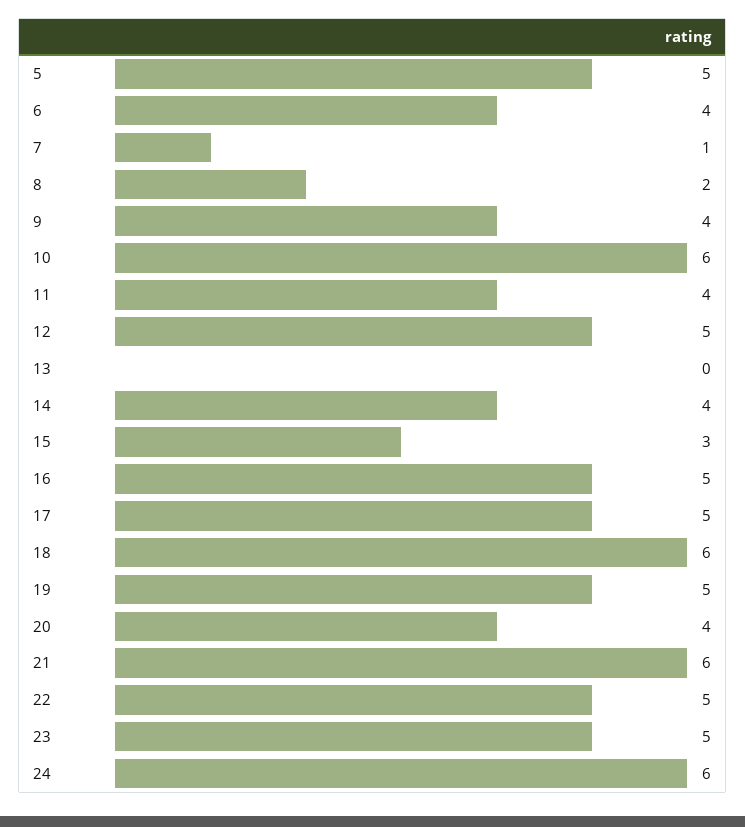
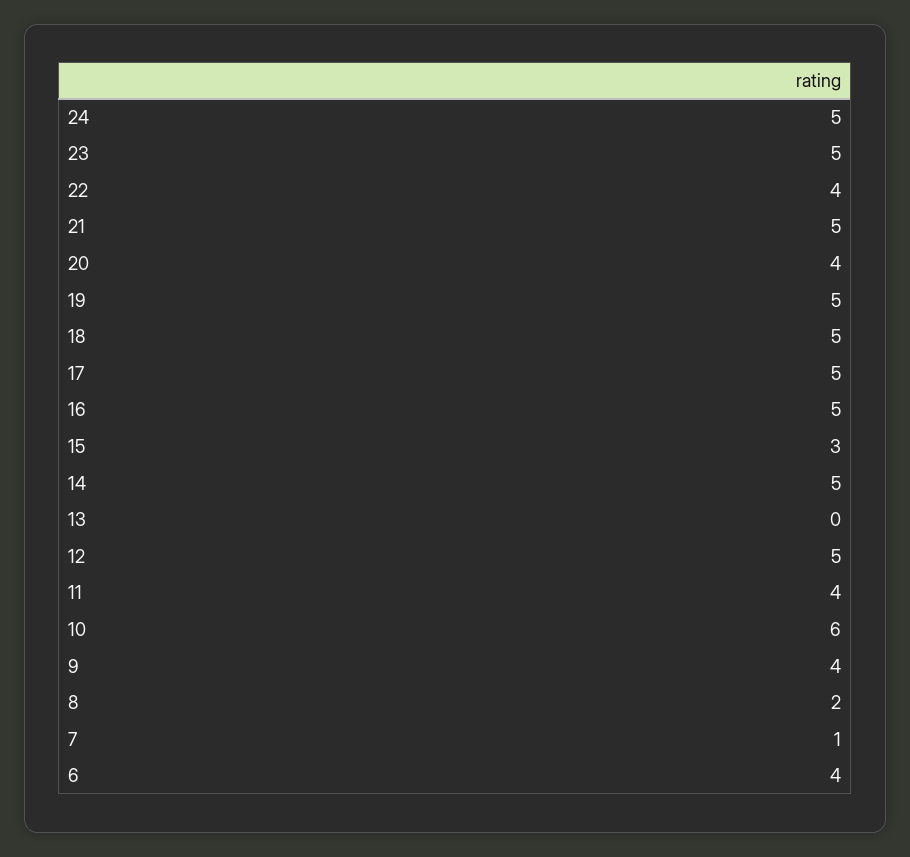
5: 5 -> none
14: 4 -> 5
18: 6 -> 5
21: 6 -> 5
22: 5 -> 4
24: 6 -> 5

